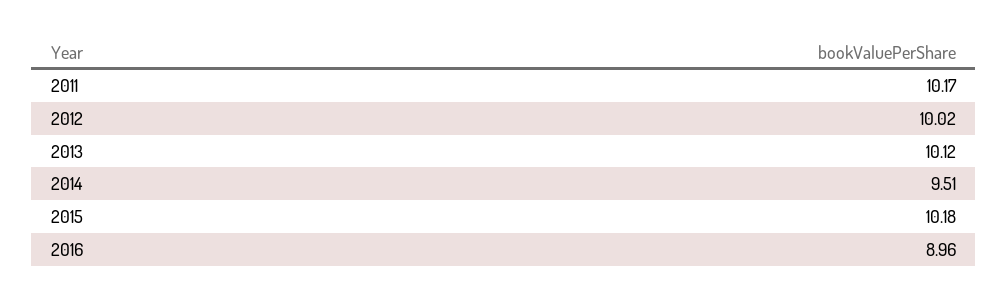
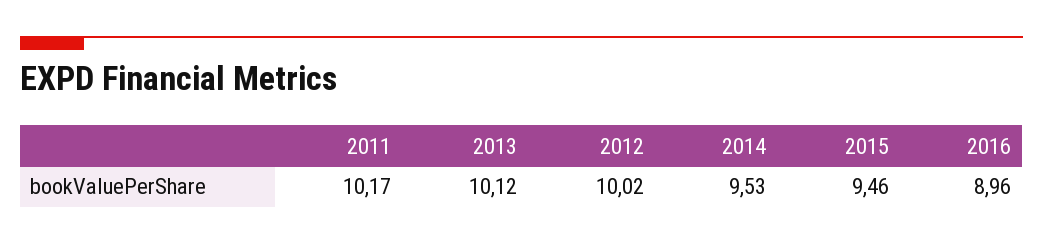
2014: 9.51 -> 9.53
2015: 10.18 -> 9.46

